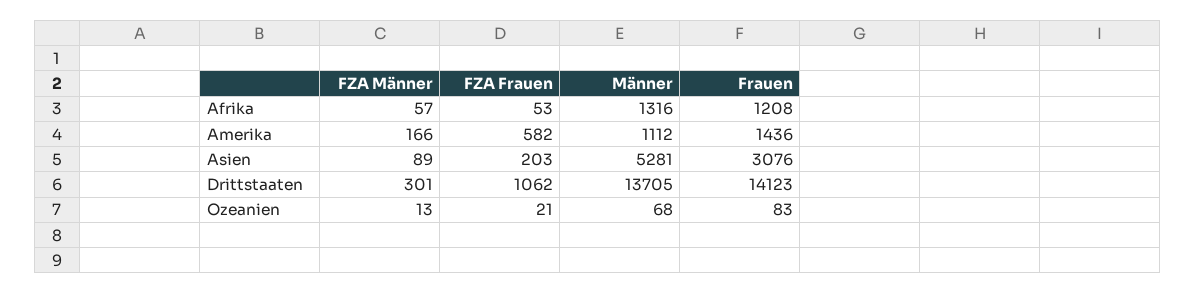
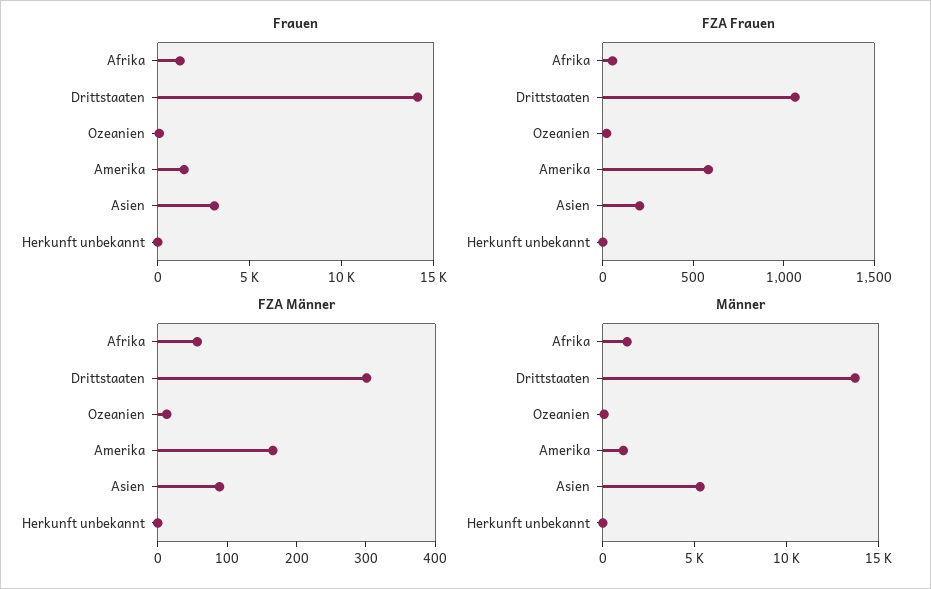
Frauen, Herkunft unbekannt: none -> 0
FZA Frauen, Herkunft unbekannt: none -> 0
FZA Männer, Herkunft unbekannt: none -> 0
Männer, Herkunft unbekannt: none -> 0

